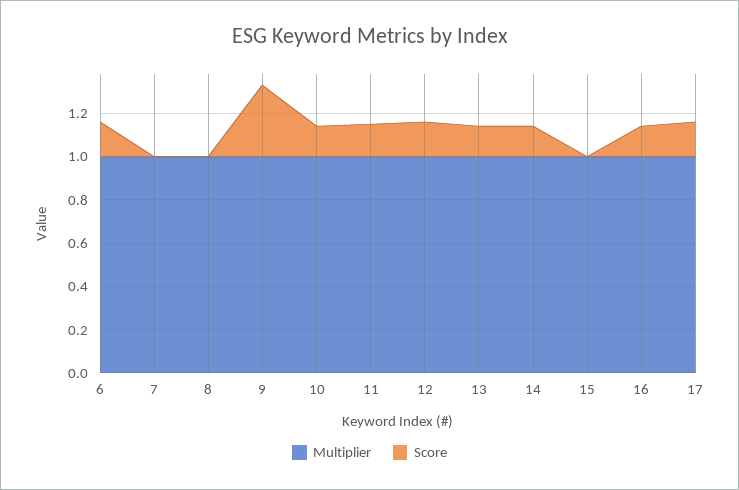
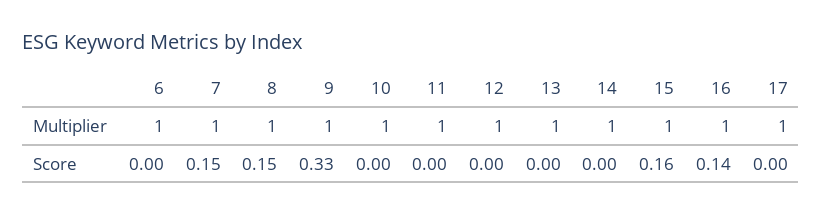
Score, 6: 0.15 -> 0
Score, 7: 0 -> 0.15
Score, 8: 0 -> 0.15
Score, 10: 0.15 -> 0
Score, 11: 0.15 -> 0
Score, 12: 0.15 -> 0
Score, 13: 0.15 -> 0
Score, 14: 0.15 -> 0
Score, 15: 0 -> 0.16
Score, 17: 0.15 -> 0

